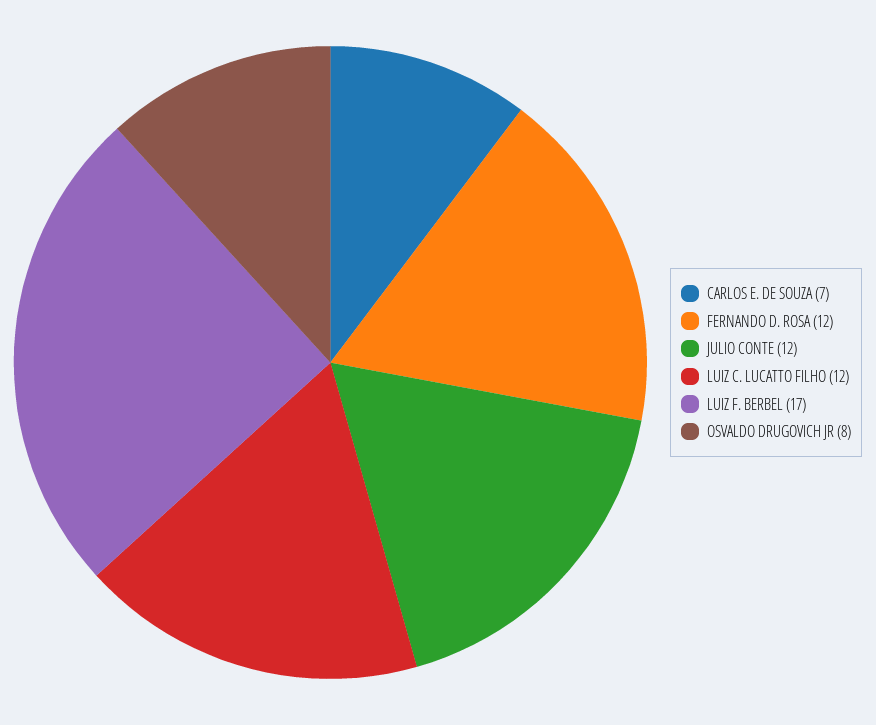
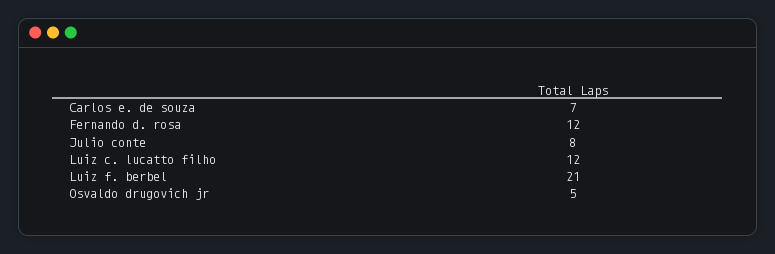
JULIO CONTE: 12 -> 8
LUIZ F. BERBEL: 17 -> 21
OSVALDO DRUGOVICH JR: 8 -> 5

